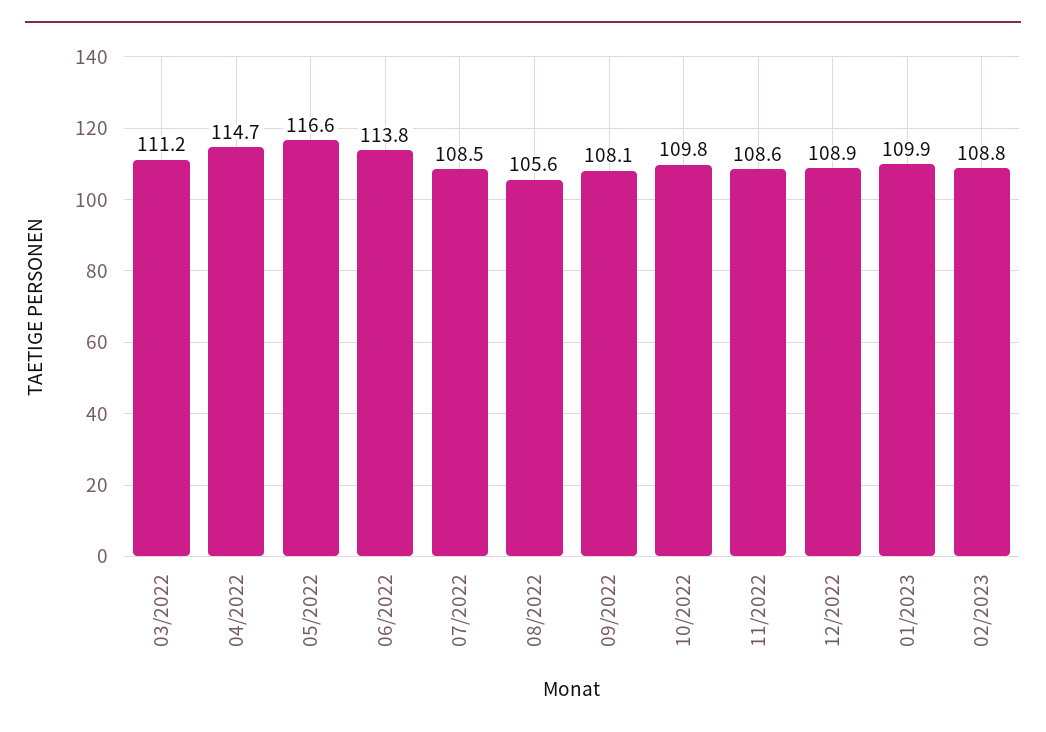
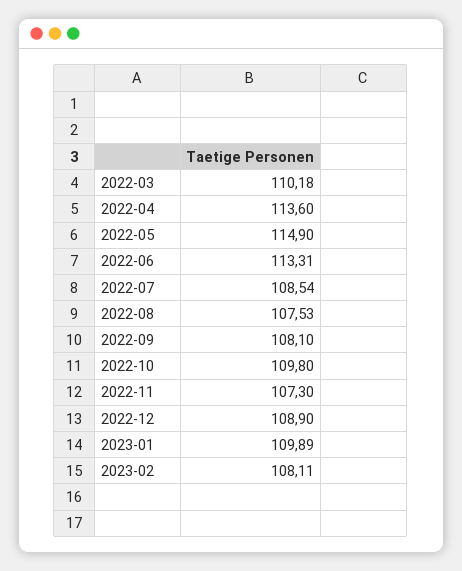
03/2022: 111.2 -> 110.18
04/2022: 114.7 -> 113.6
05/2022: 116.6 -> 114.9
06/2022: 113.8 -> 113.31
08/2022: 105.6 -> 107.53
11/2022: 108.6 -> 107.3
02/2023: 108.8 -> 108.11

